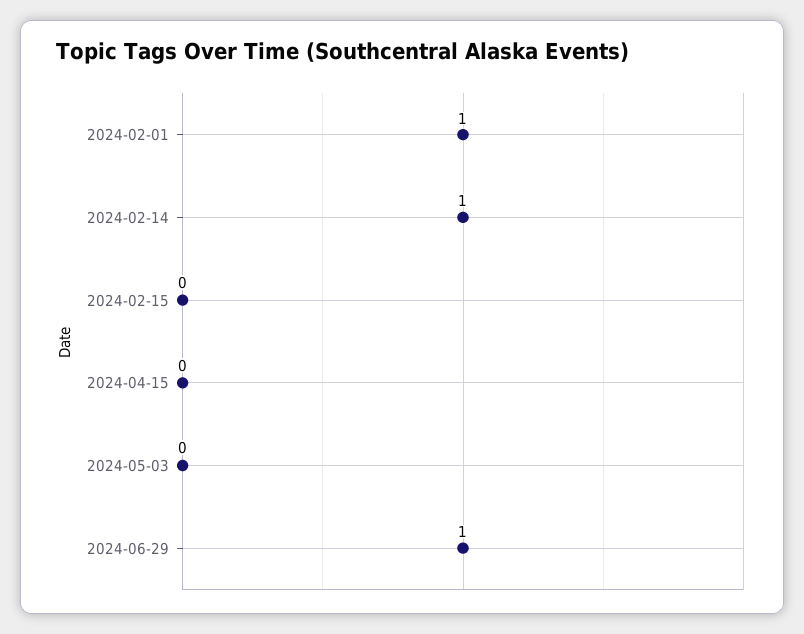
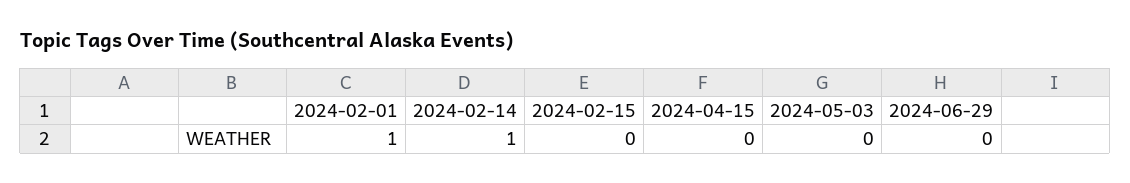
2024-06-29: 1 -> 0

